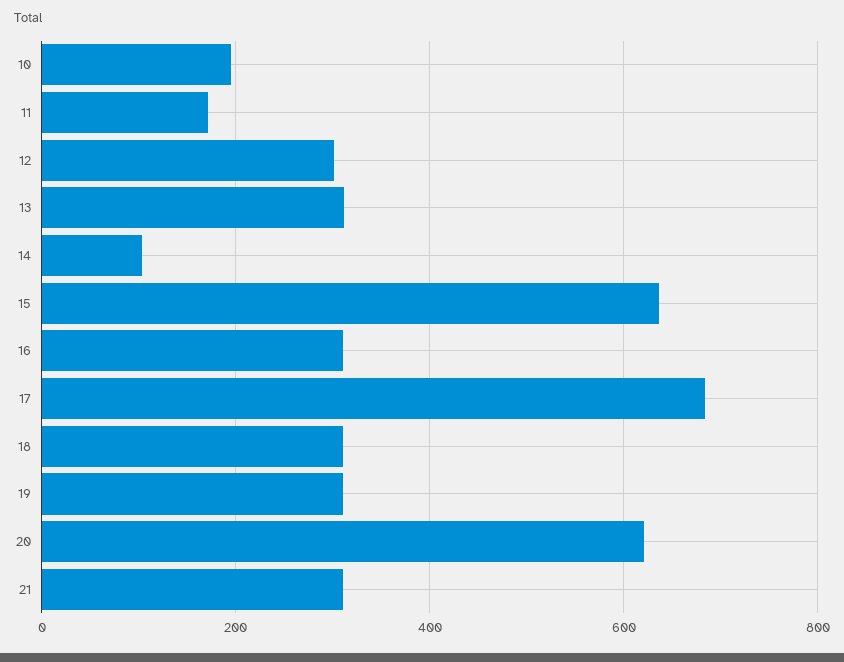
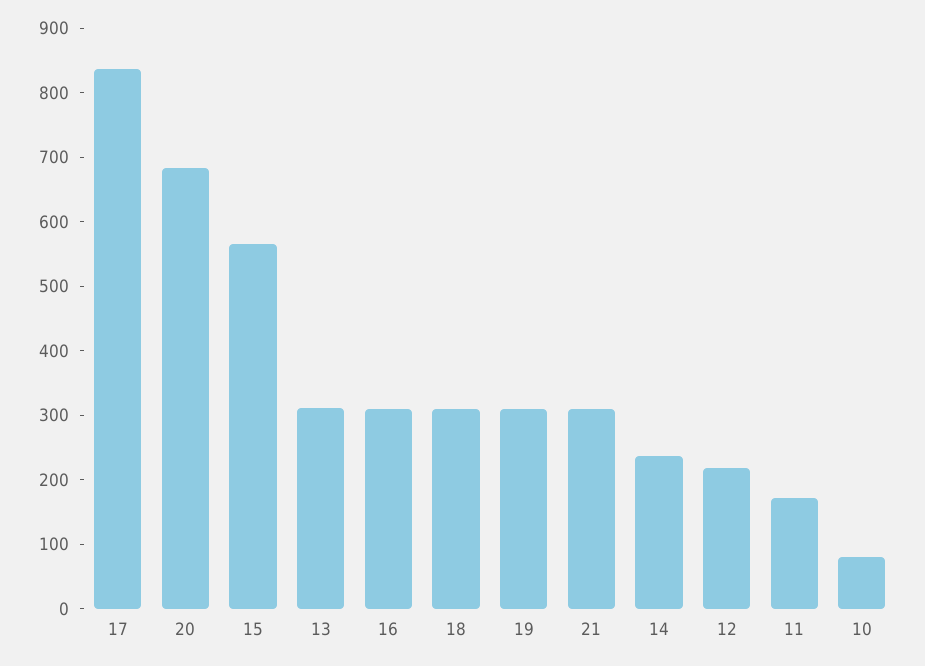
10: 200 -> 80
12: 300 -> 220
14: 100 -> 240
15: 640 -> 560
17: 680 -> 840
20: 620 -> 680

